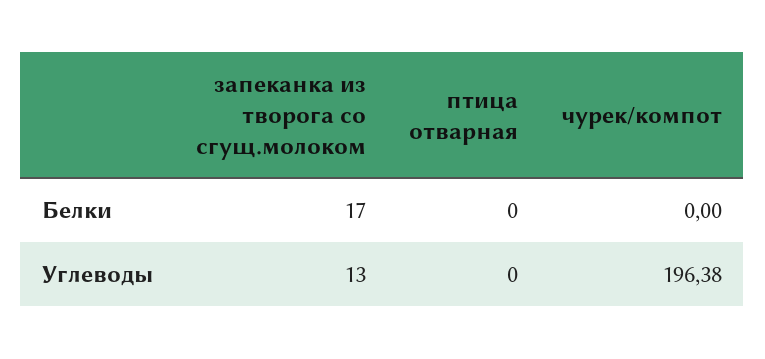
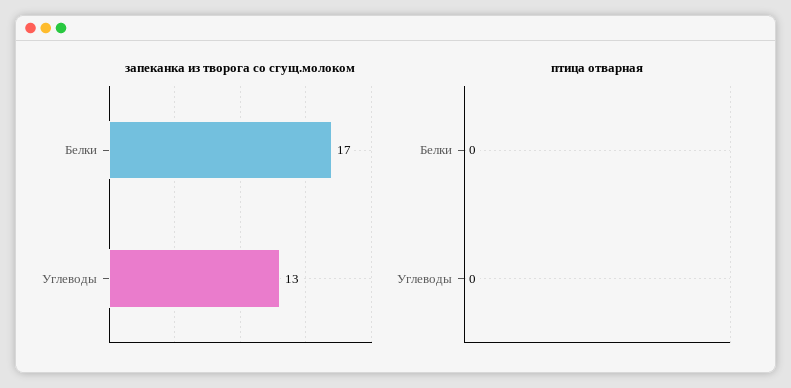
чурек/компот, Белки: 0 -> none
чурек/компот, Углеводы: 196.38 -> none

